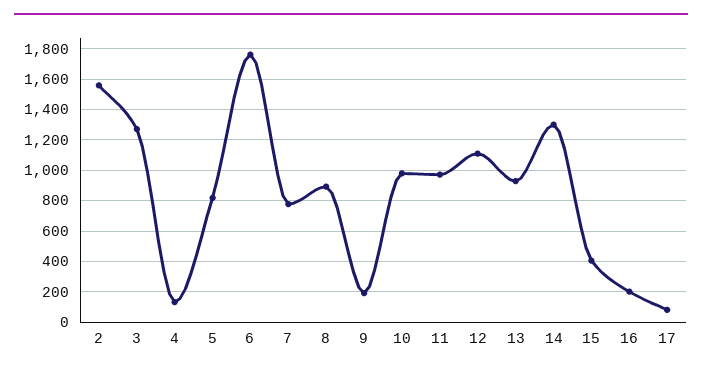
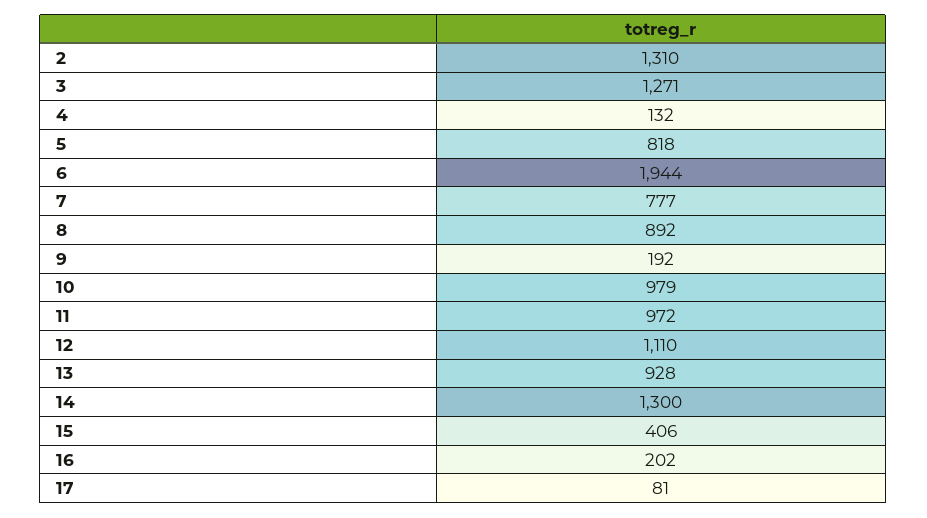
2: 1550 -> 1310
6: 1750 -> 1944

